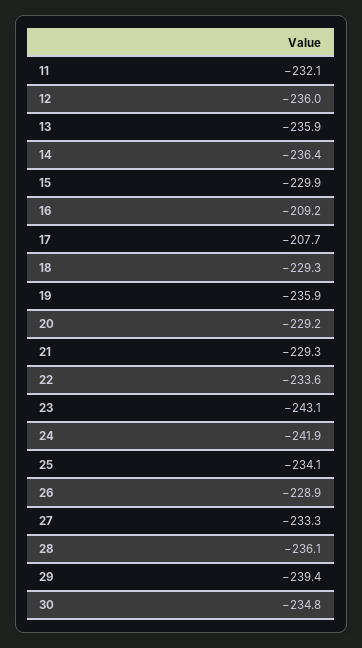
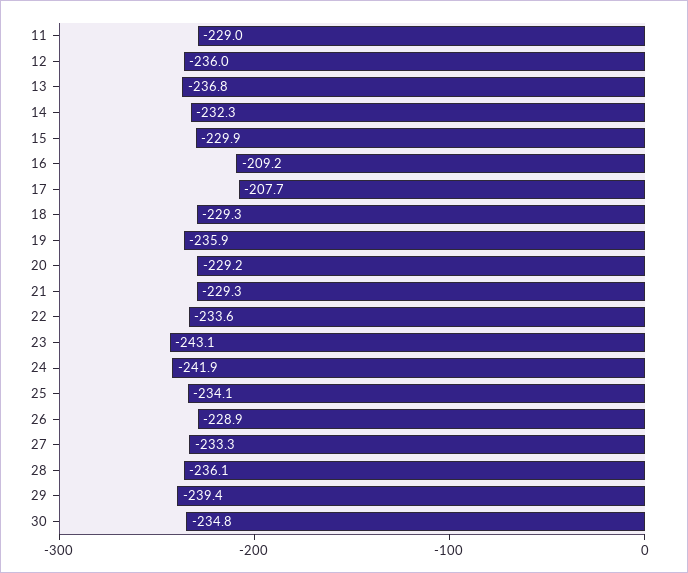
11: -232.1 -> -229
13: -235.9 -> -236.8
14: -236.4 -> -232.3

